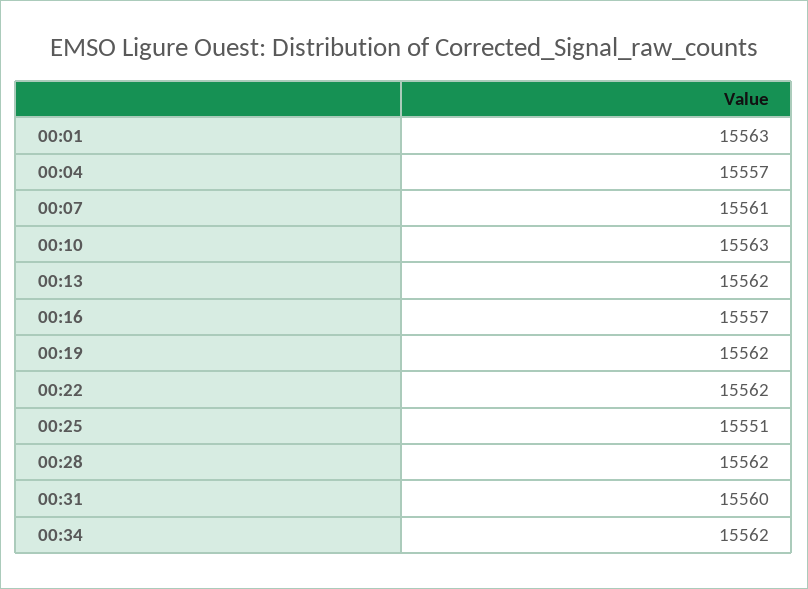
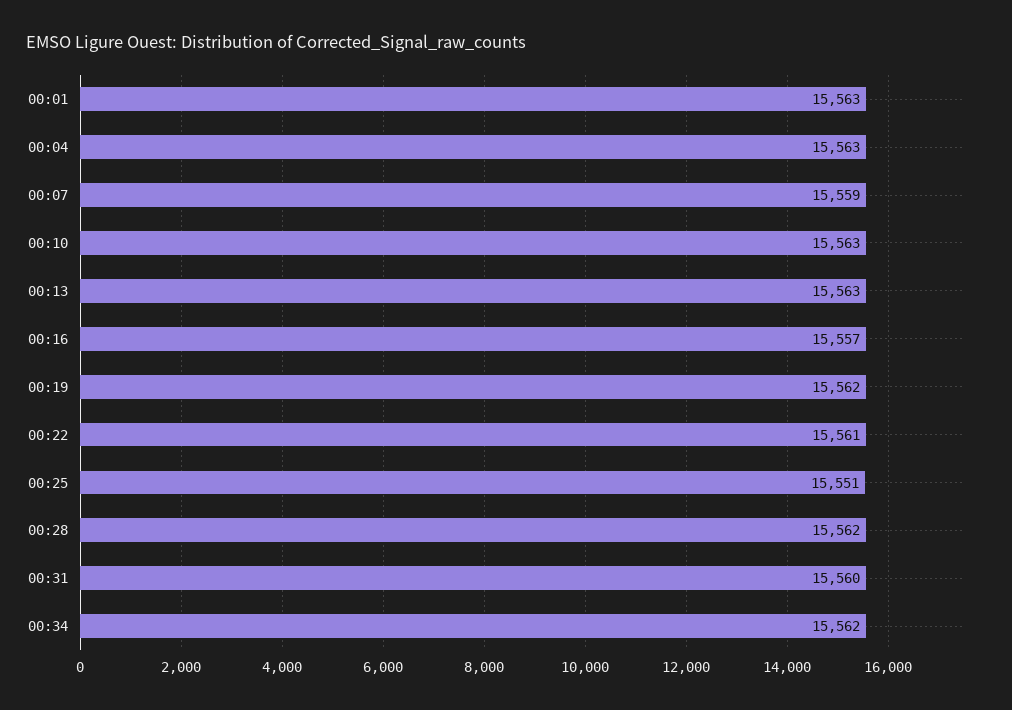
00:04: 15557 -> 15563
00:07: 15561 -> 15559
00:13: 15562 -> 15563
00:22: 15562 -> 15561

